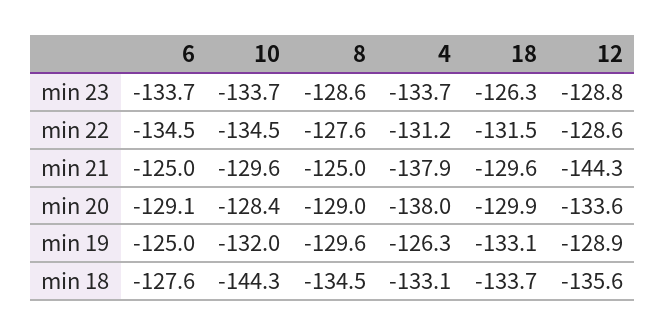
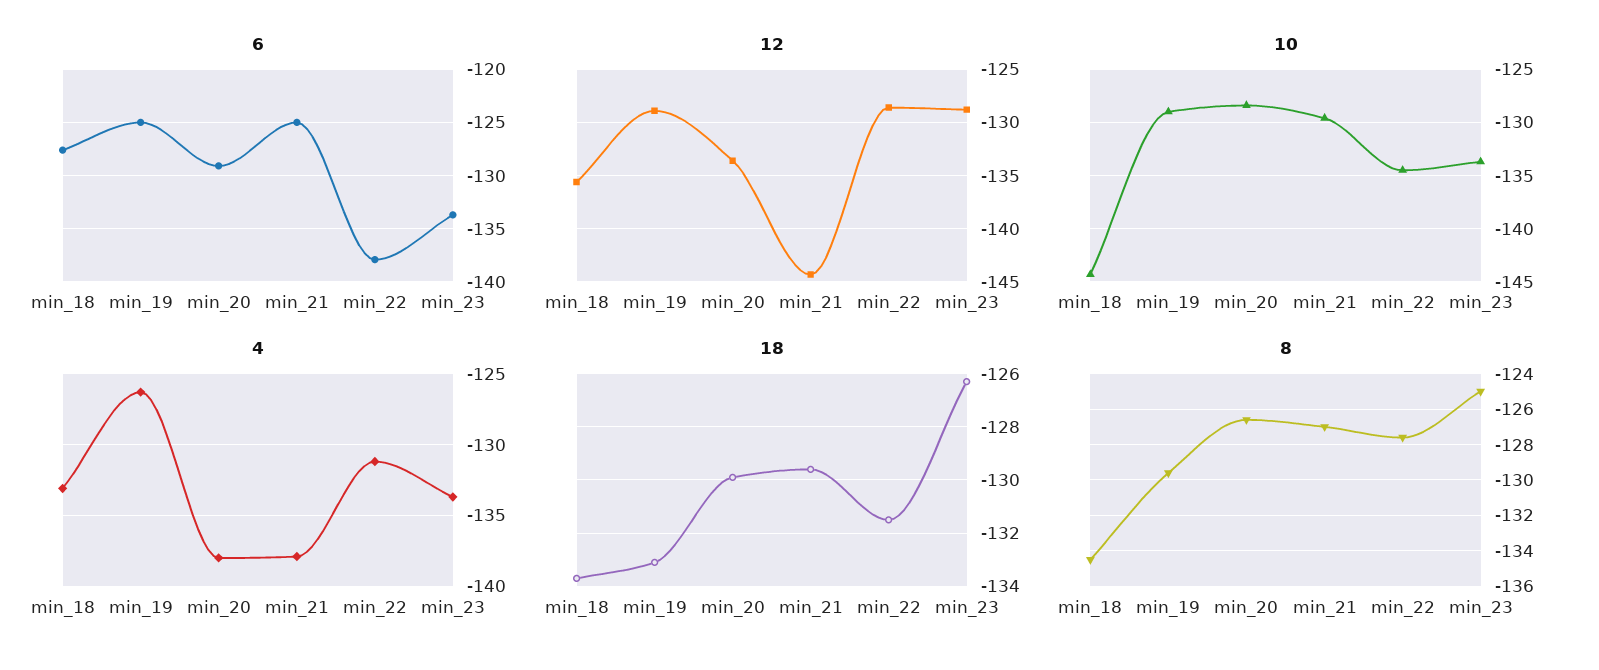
8, min 23: -128.6 -> -125
6, min 22: -134.5 -> -138
8, min 21: -125 -> -127
8, min 20: -129 -> -126.5
10, min 19: -132 -> -129

